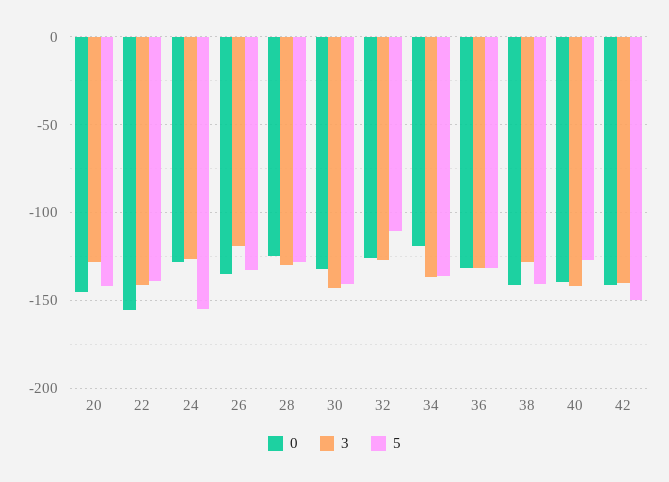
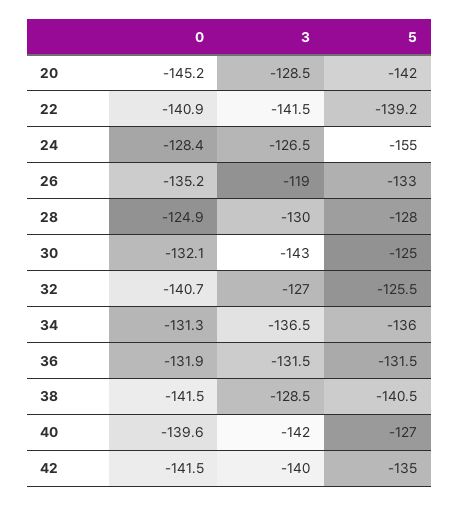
0, 22: -155 -> -140.9
5, 30: -140 -> -125
0, 32: -125 -> -140.7
5, 32: -110 -> -125.5
0, 34: -120 -> -131.3
5, 42: -150 -> -135

